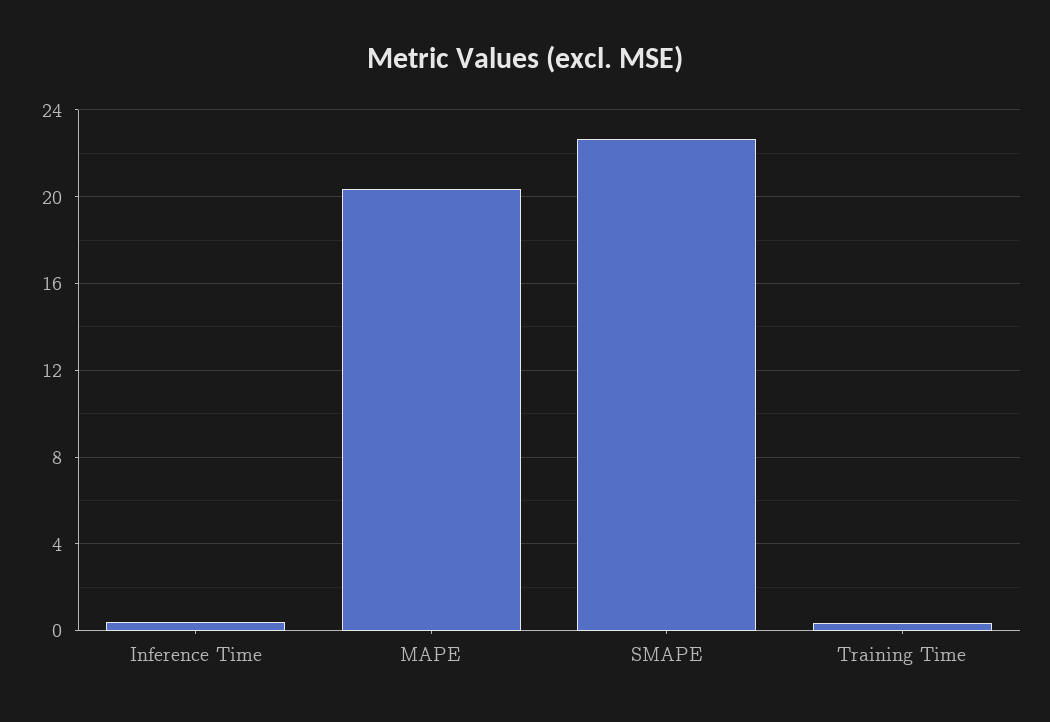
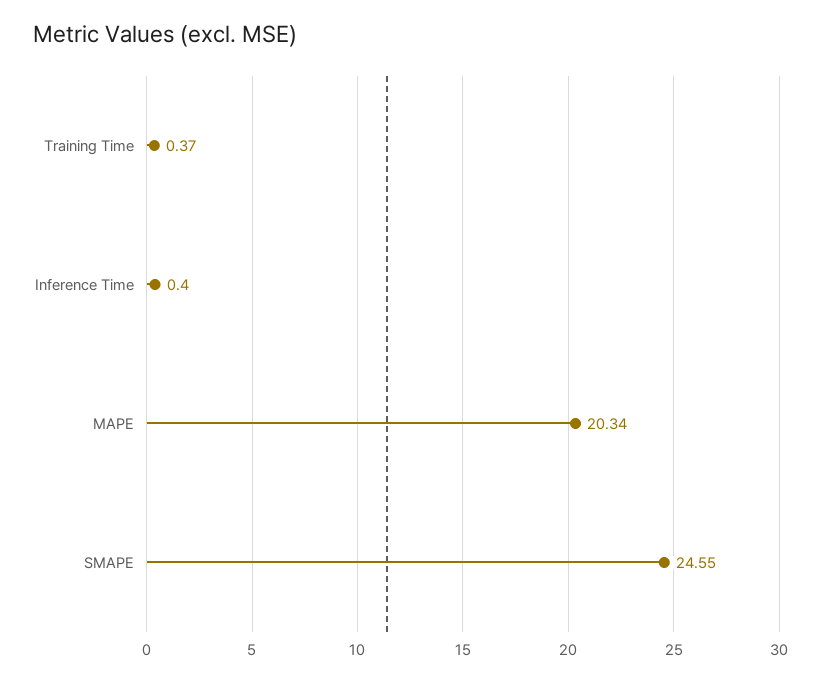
SMAPE: 22.5 -> 24.55

